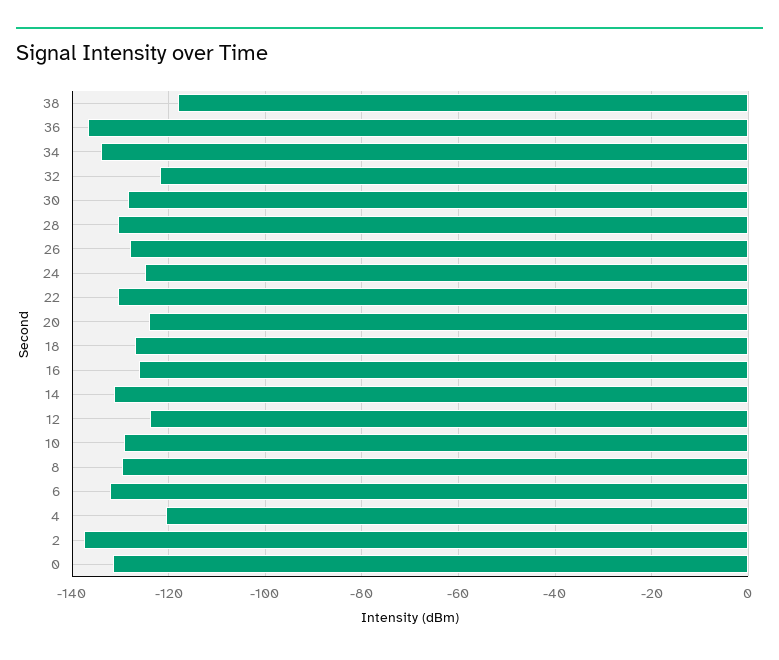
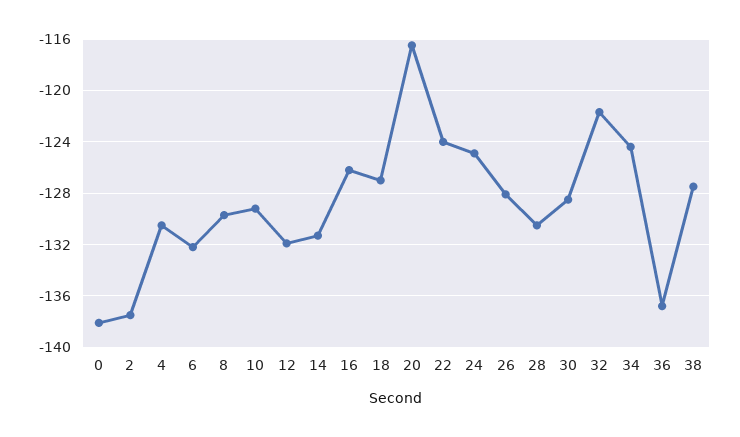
38: -118 -> -127.5
34: -134 -> -124.5
22: -130 -> -124
20: -124 -> -116.5
12: -124 -> -132
4: -120 -> -130.5
0: -132 -> -138

